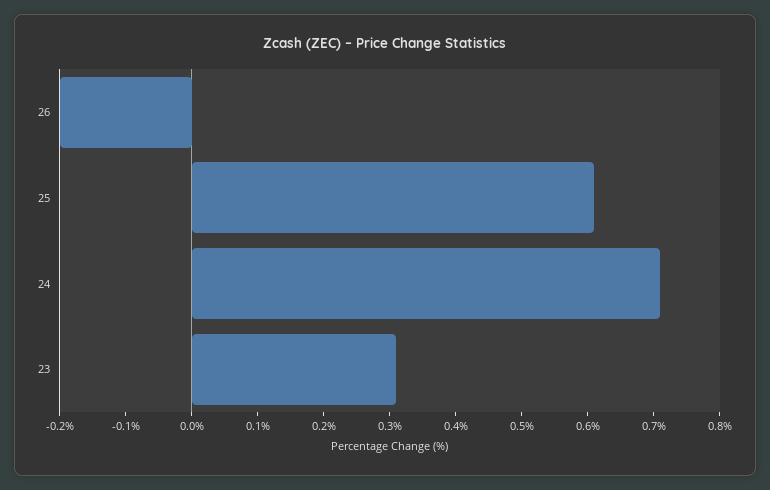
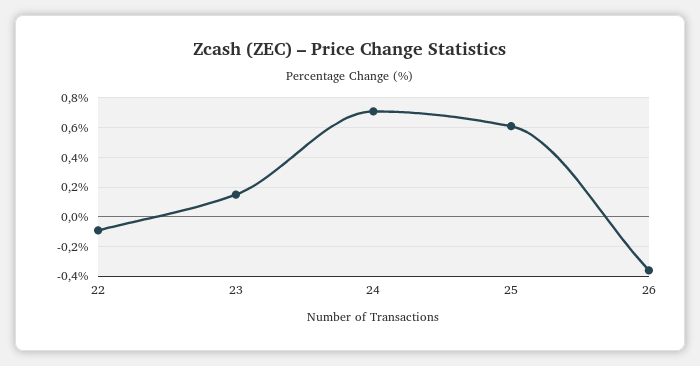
26: -0.2 -> -0.35
23: 0.3 -> 0.15
22: none -> -0.1

